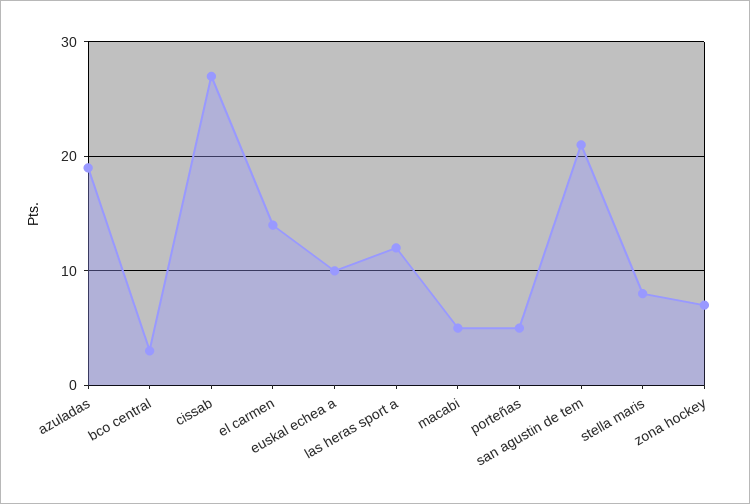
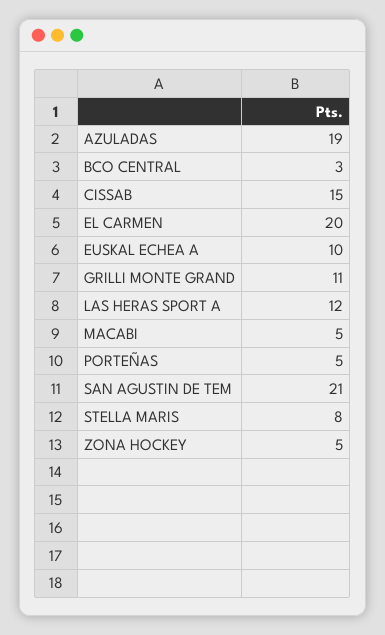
cissab: 27 -> 15
el carmen: 14 -> 20
zona hockey: 7 -> 5
GRILLI MONTE GRAND: none -> 11

